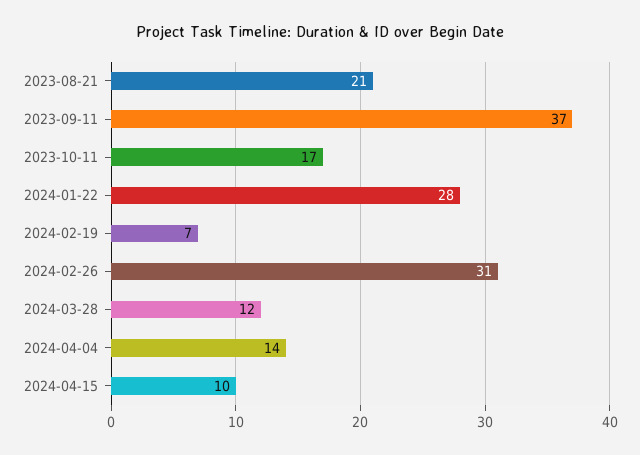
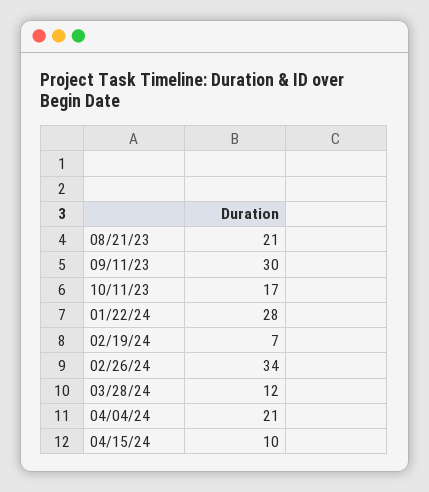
2023-09-11: 37 -> 30
2024-02-26: 31 -> 34
2024-04-04: 14 -> 21

